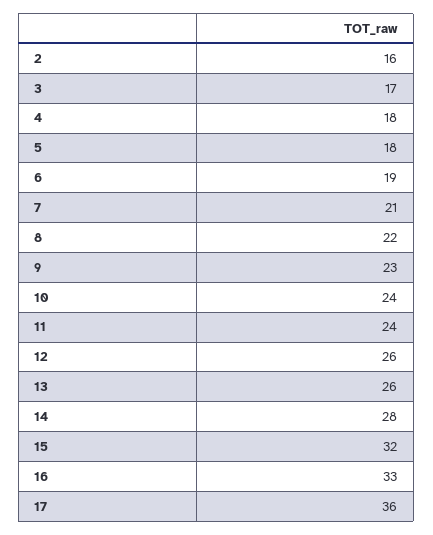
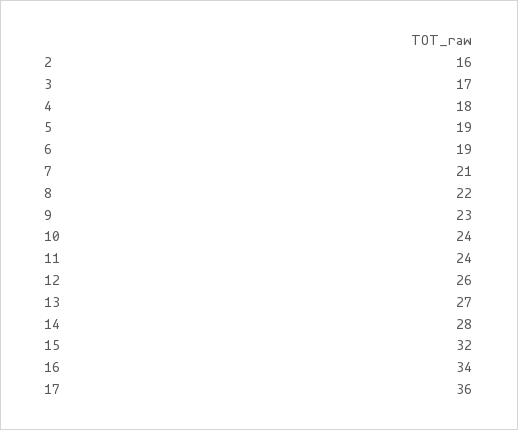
5: 18 -> 19
13: 26 -> 27
16: 33 -> 34

